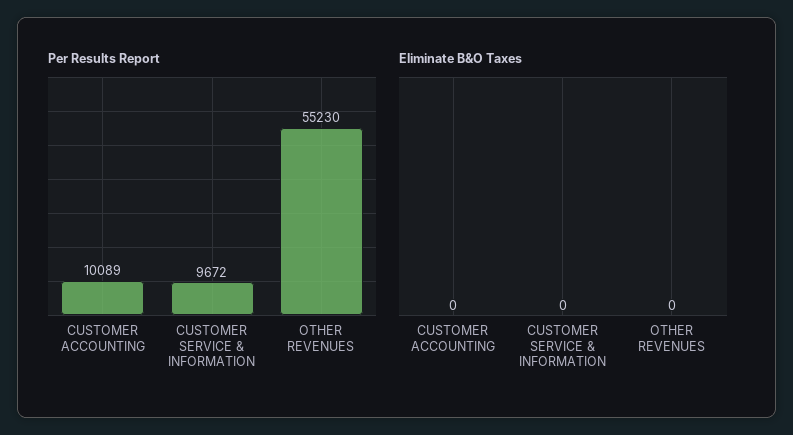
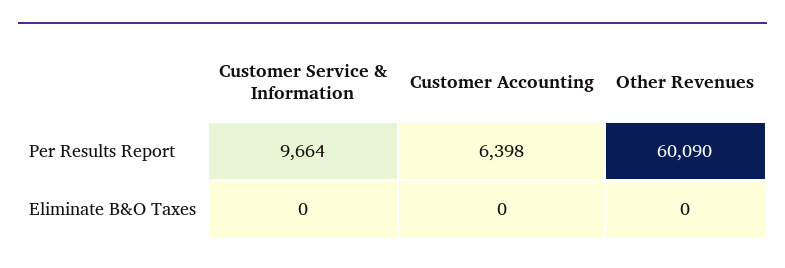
Per Results Report, CUSTOMER ACCOUNTING: 10089 -> 6398
Per Results Report, CUSTOMER SERVICE & INFORMATION: 9672 -> 9664
Per Results Report, OTHER REVENUES: 55230 -> 60090

